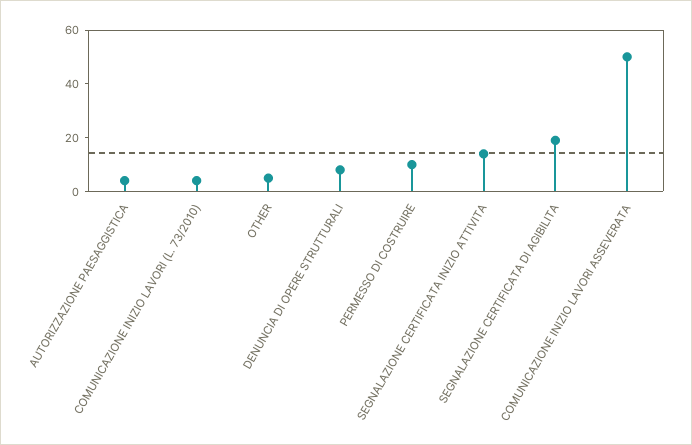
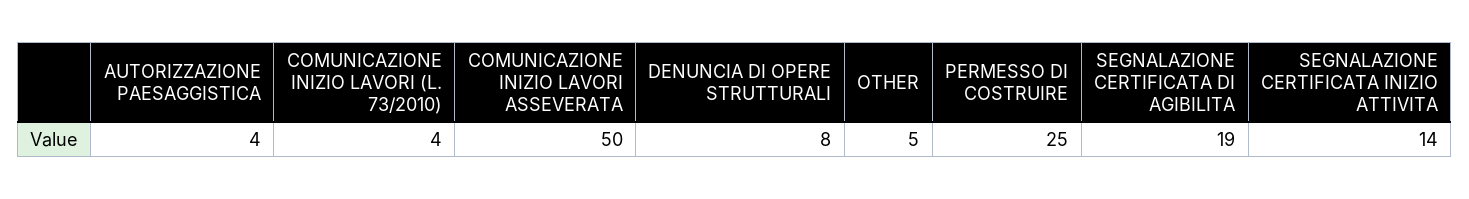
PERMESSO DI COSTRUIRE: 10 -> 25

